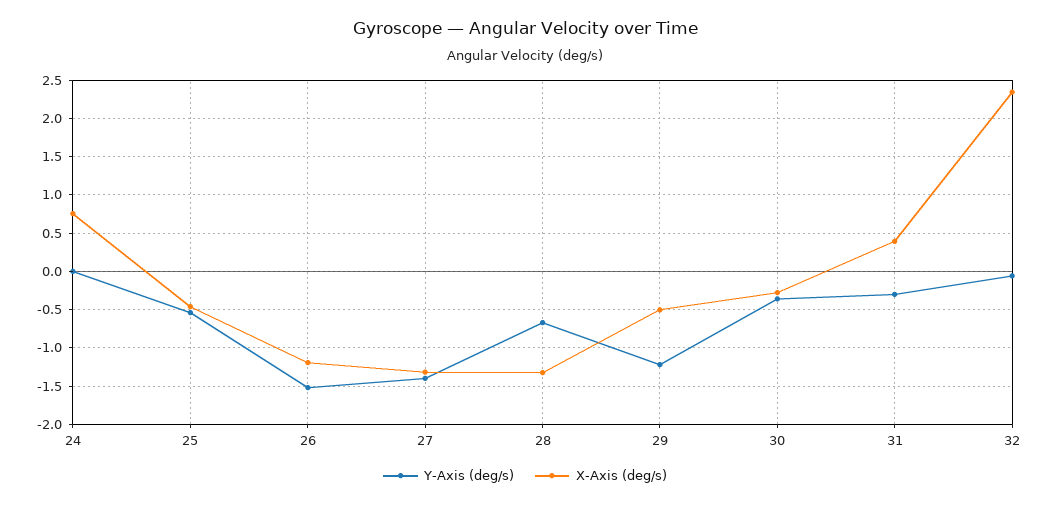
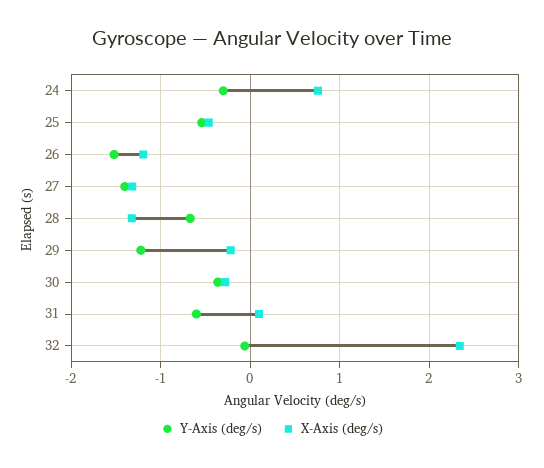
Y-Axis (deg/s), 24: 0 -> -0.3
X-Axis (deg/s), 29: -0.5 -> -0.2
Y-Axis (deg/s), 31: -0.3 -> -0.6
X-Axis (deg/s), 31: 0.4 -> 0.1

